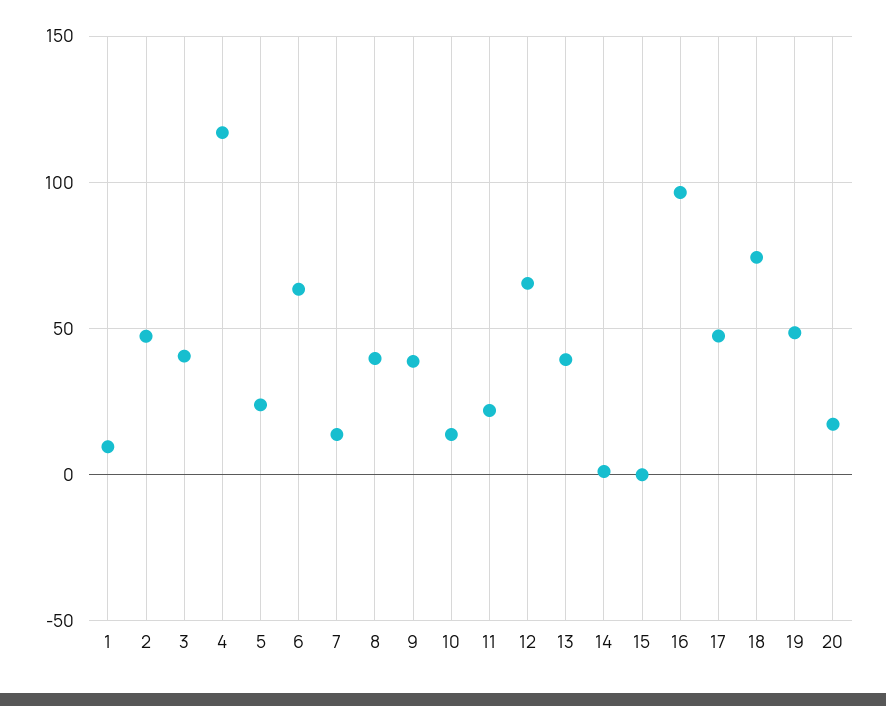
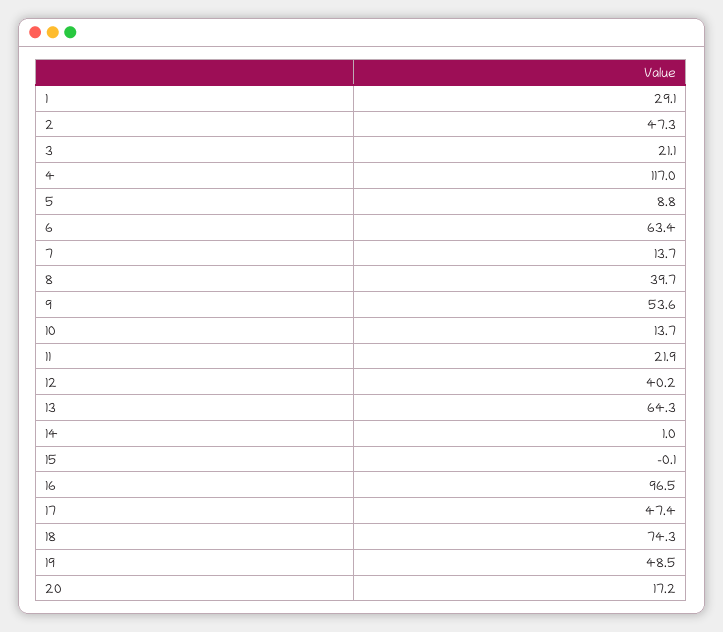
1: 10 -> 29.1
3: 40 -> 21.1
5: 25 -> 8.8
9: 40 -> 53.6
12: 65 -> 40.2
13: 40 -> 64.3

